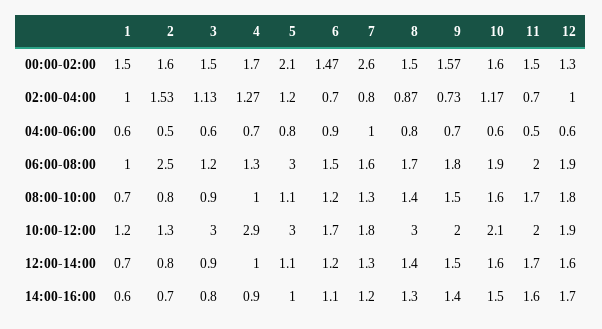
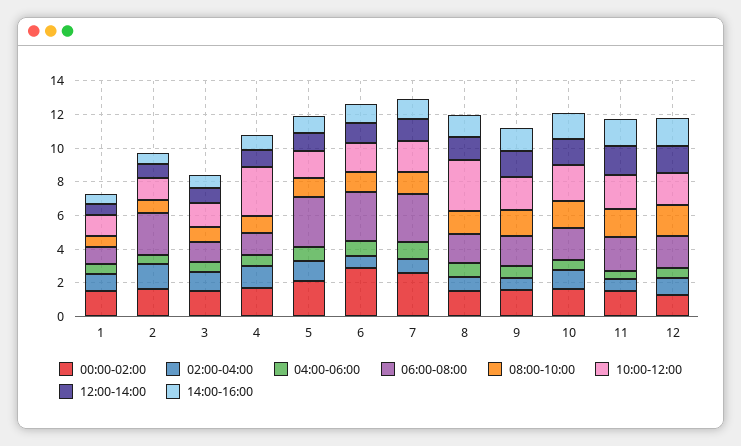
00:00-02:00, 6: 1.47 -> 3
06:00-08:00, 6: 1.5 -> 3
06:00-08:00, 7: 1.6 -> 3
10:00-12:00, 3: 3 -> 1.5
10:00-12:00, 5: 3 -> 1.5

